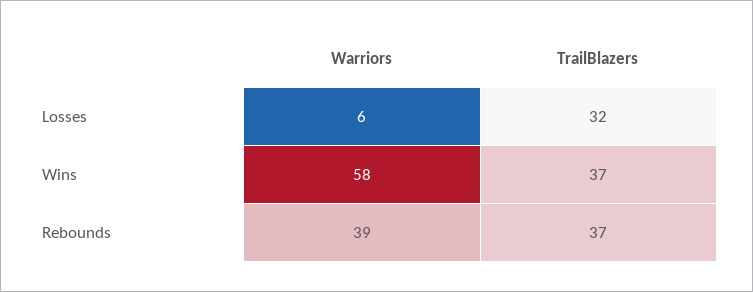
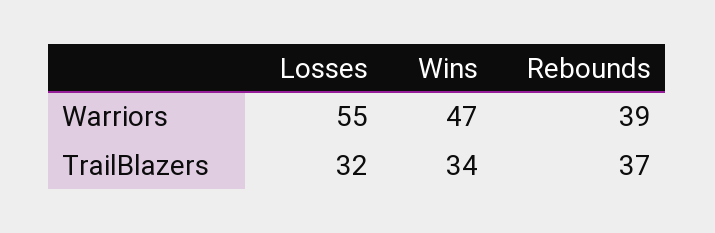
Warriors, Losses: 6 -> 55
Warriors, Wins: 58 -> 47
TrailBlazers, Wins: 37 -> 34

